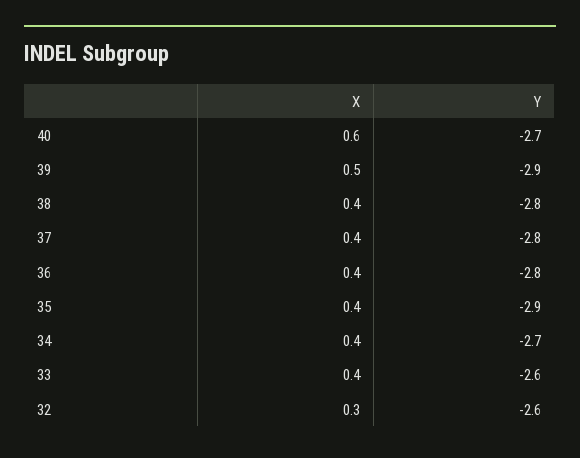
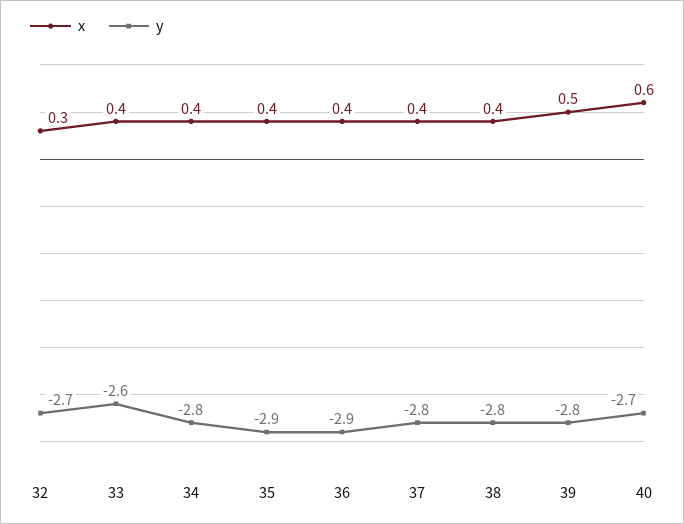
Y, 39: -2.9 -> -2.8
Y, 36: -2.8 -> -2.9
Y, 34: -2.7 -> -2.8
Y, 32: -2.6 -> -2.7

